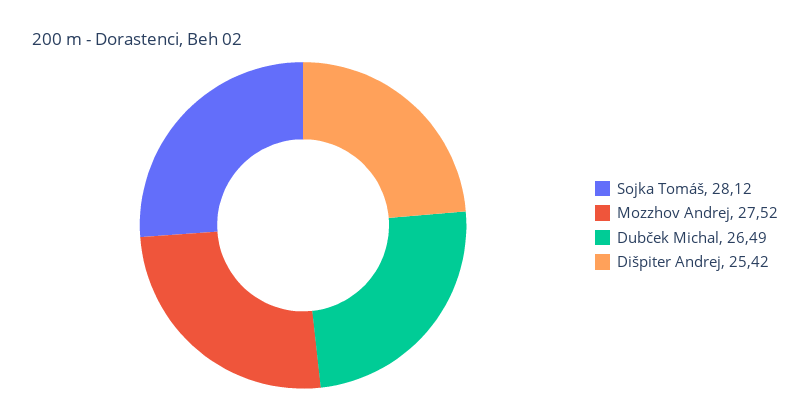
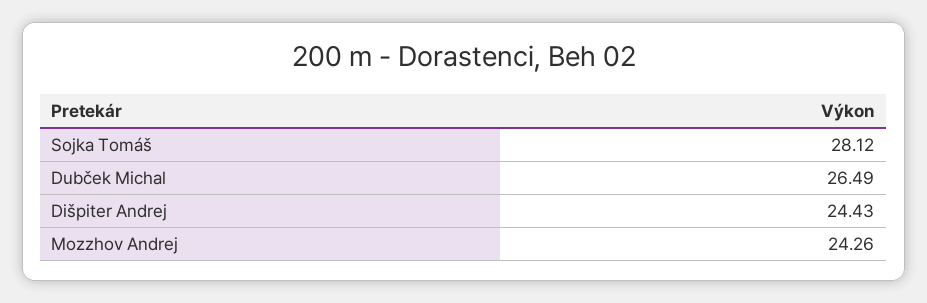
Mozzhov Andrej: 27.52 -> 24.26
Dišpiter Andrej: 25.42 -> 24.43

